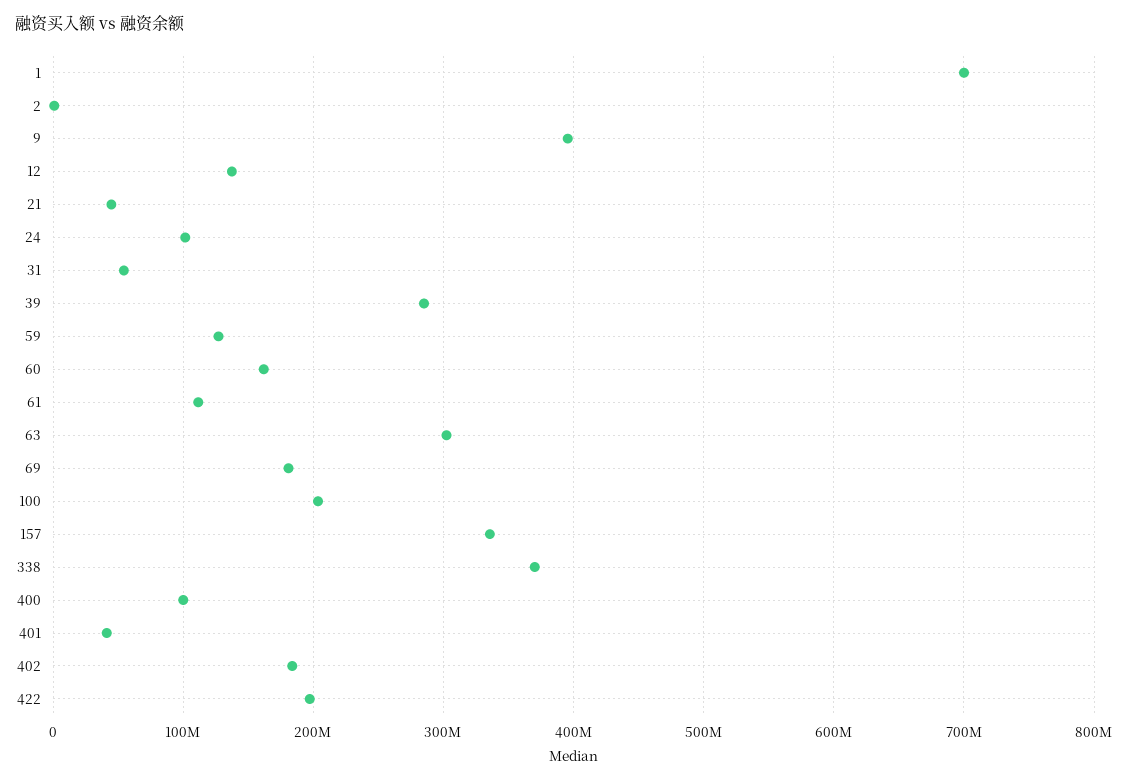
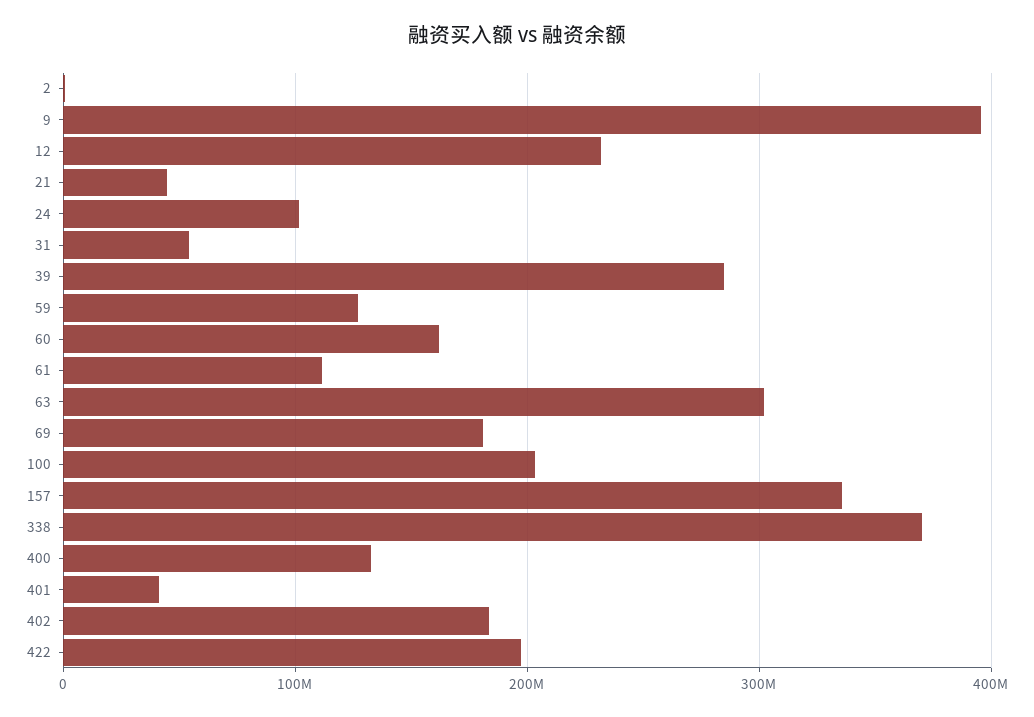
1: 700000000 -> none
12: 140000000 -> 230000000
400: 100000000 -> 130000000

